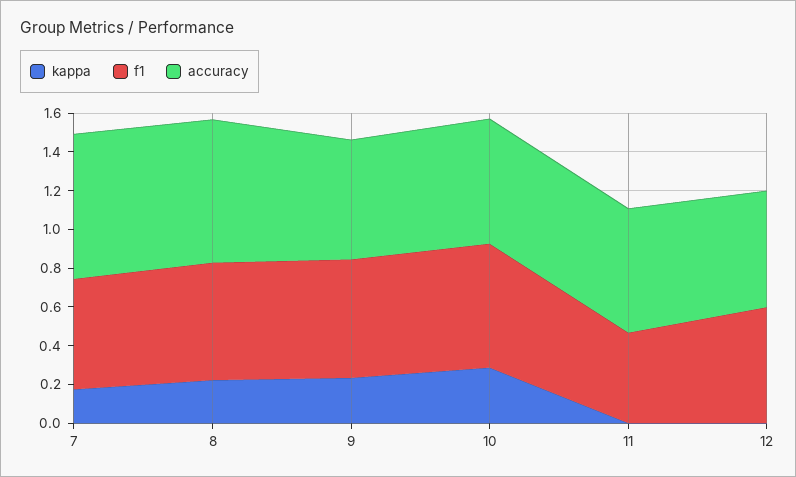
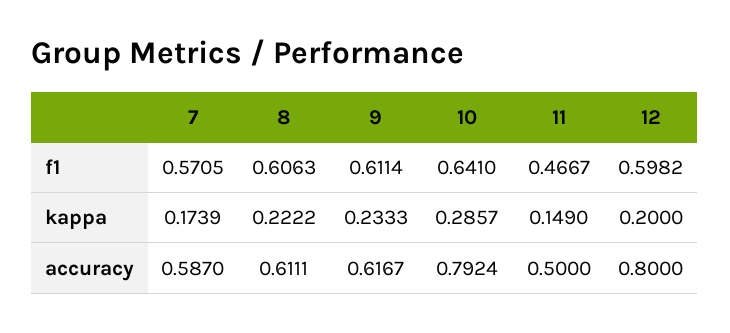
accuracy, 7: 0.75 -> 0.587
accuracy, 8: 0.75 -> 0.6111
accuracy, 10: 0.65 -> 0.7924
kappa, 11: 0 -> 0.149
accuracy, 11: 0.65 -> 0.5
kappa, 12: 0 -> 0.2
accuracy, 12: 0.6 -> 0.8

